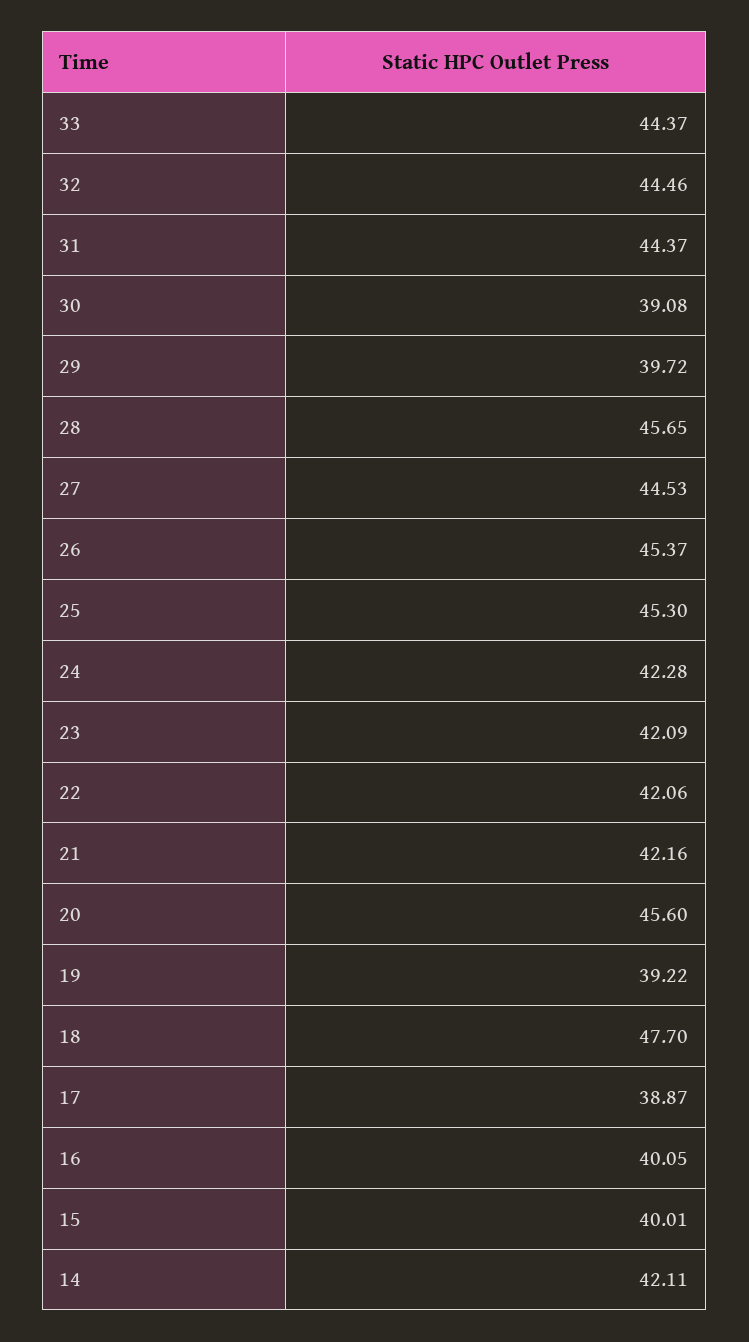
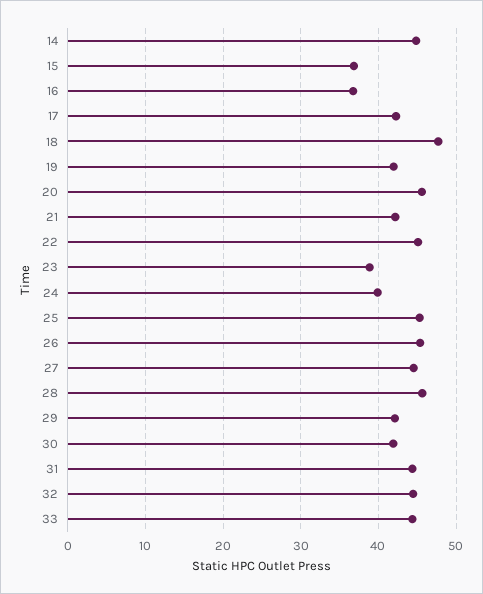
30: 39.08 -> 42
29: 39.72 -> 42
24: 42.28 -> 40
23: 42.09 -> 39
22: 42.06 -> 45
19: 39.22 -> 42
17: 38.87 -> 42
16: 40.05 -> 37
15: 40.01 -> 37
14: 42.11 -> 45

